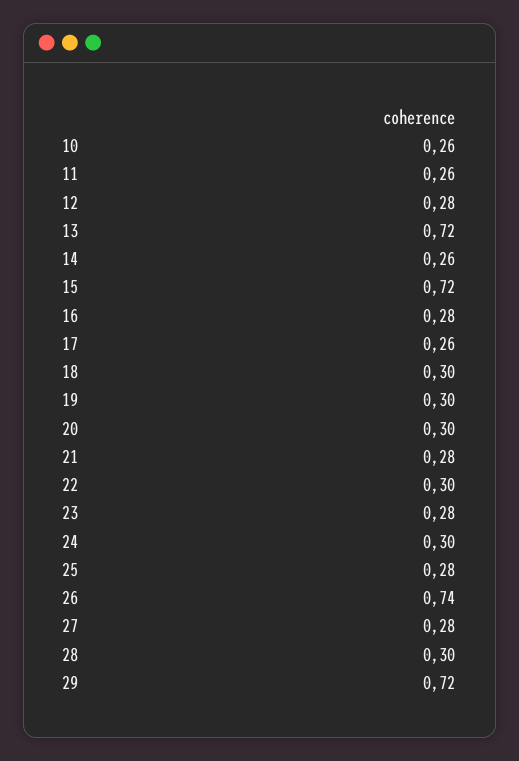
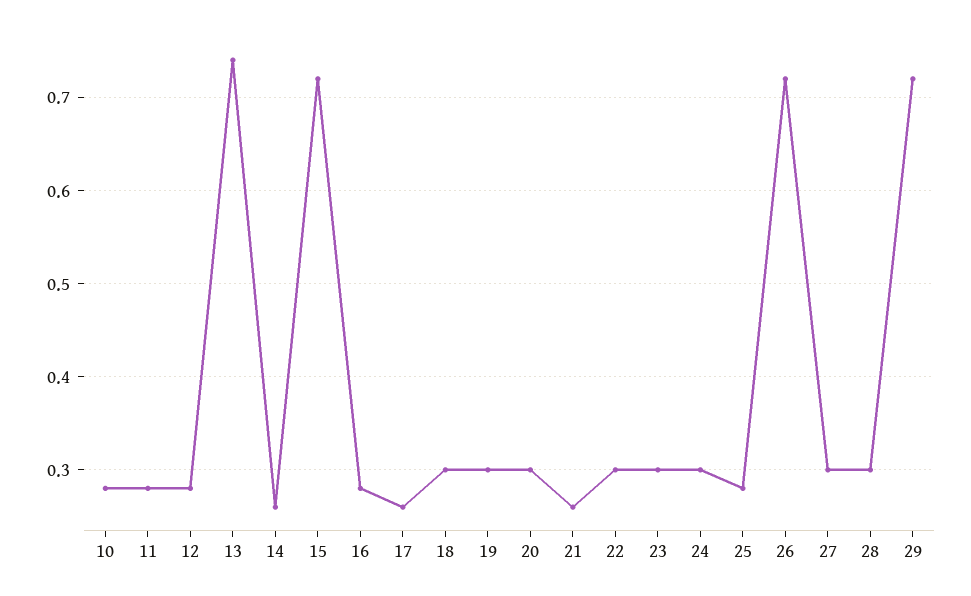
10: 0.26 -> 0.28
11: 0.26 -> 0.28
13: 0.72 -> 0.74
21: 0.28 -> 0.26
23: 0.28 -> 0.3
26: 0.74 -> 0.72
27: 0.28 -> 0.3

